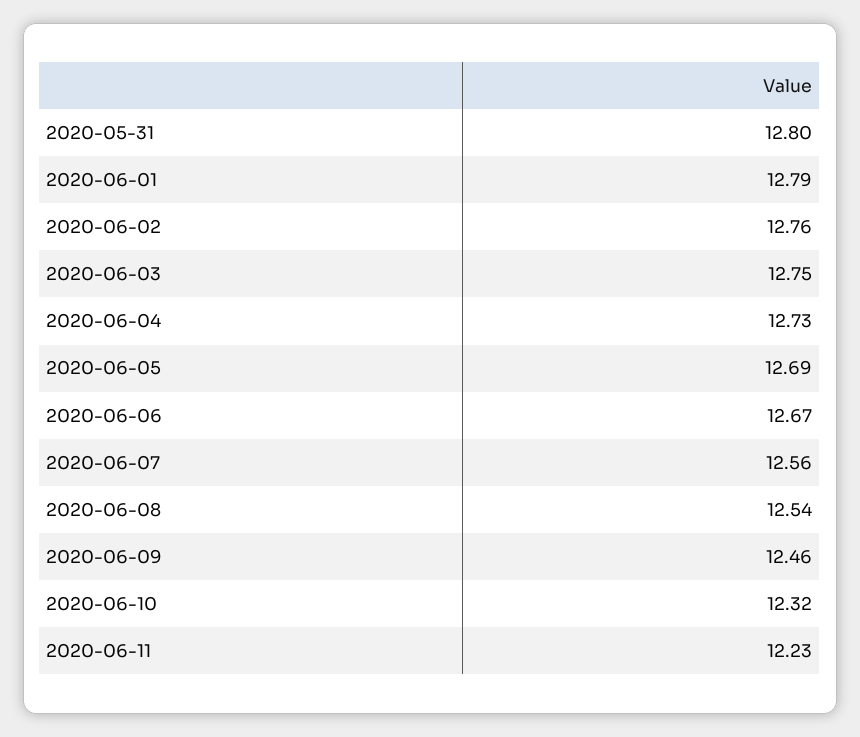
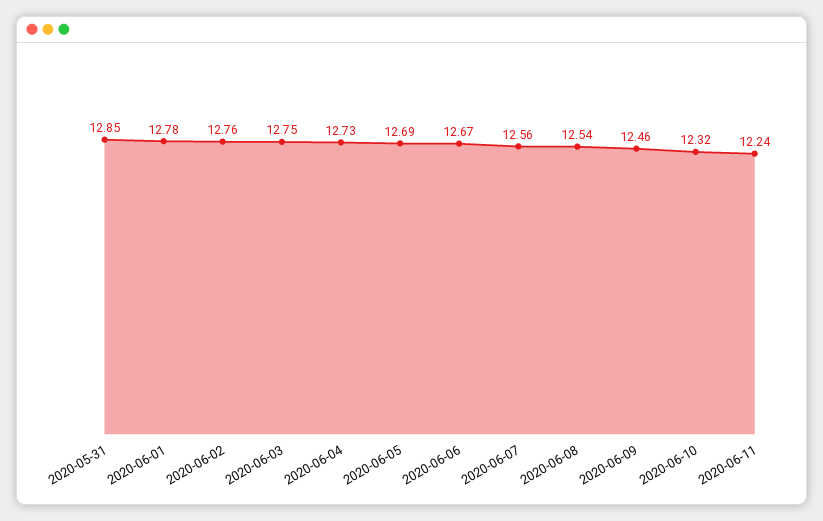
2020-05-31: 12.8 -> 12.85
2020-06-01: 12.79 -> 12.78
2020-06-11: 12.23 -> 12.24

